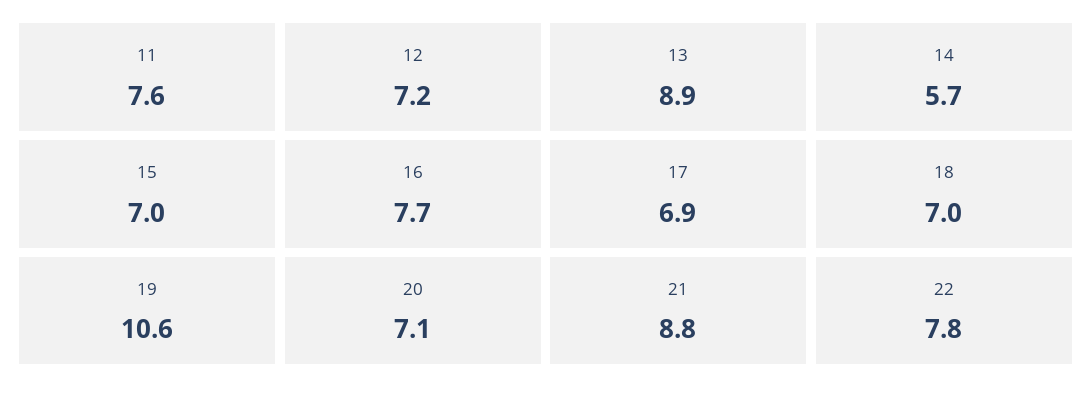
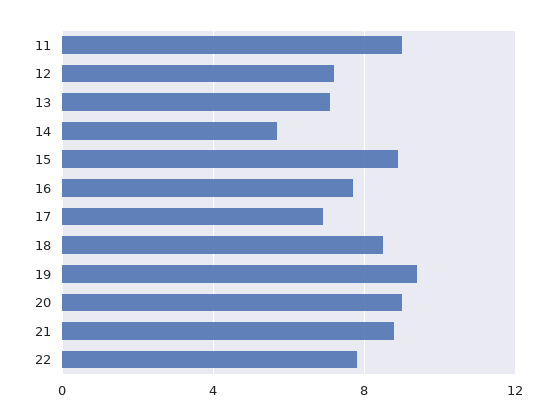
11: 7.6 -> 9
13: 8.9 -> 7
15: 7 -> 9
18: 7 -> 8.5
19: 10.6 -> 9.5
20: 7.1 -> 9

